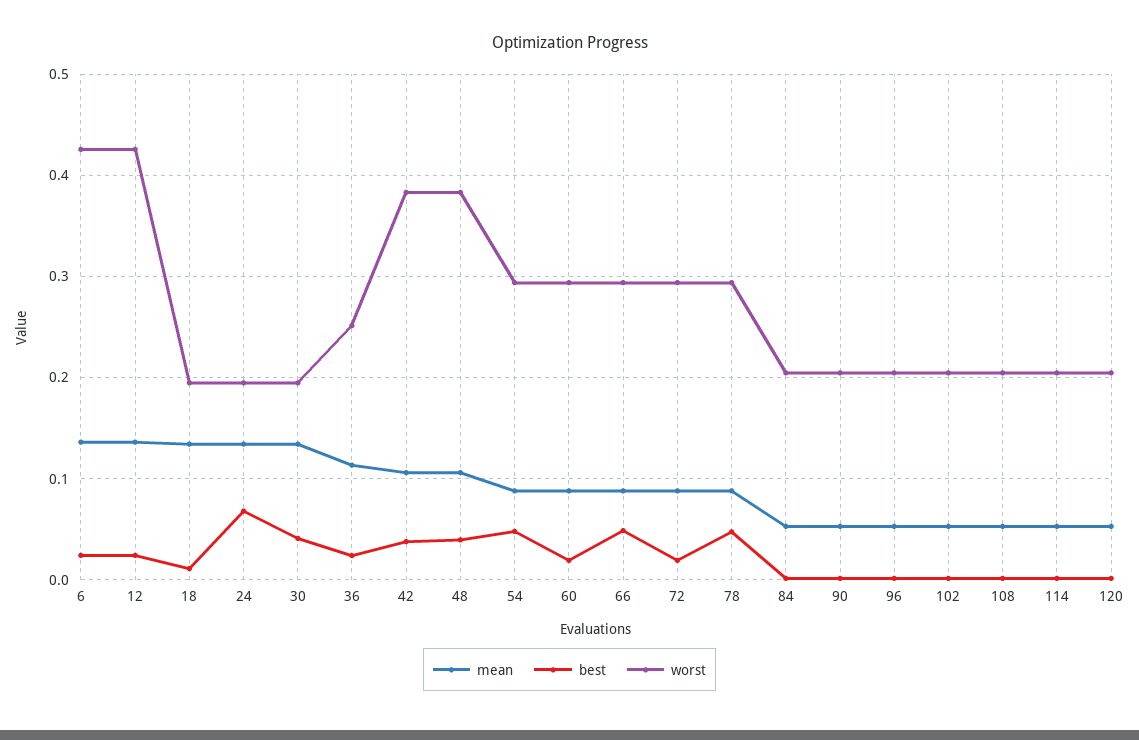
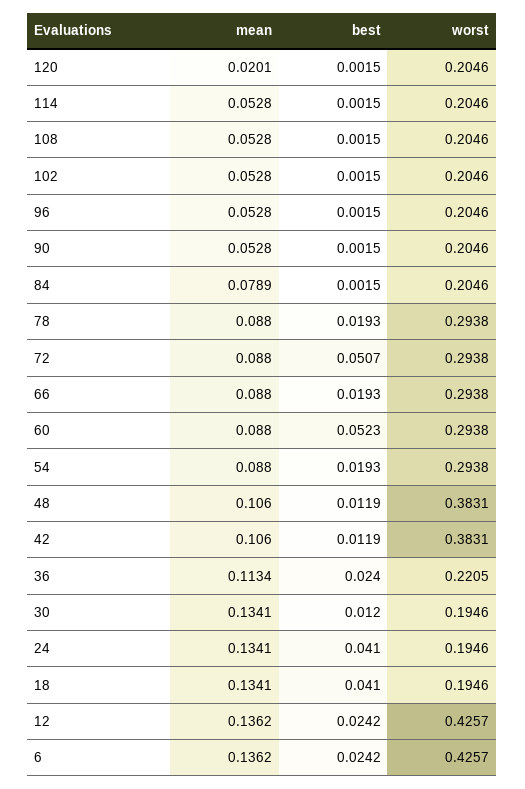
best, 18: 0.01 -> 0.041
best, 24: 0.07 -> 0.041
best, 30: 0.04 -> 0.012
worst, 36: 0.25 -> 0.2205
best, 42: 0.04 -> 0.0119
best, 48: 0.04 -> 0.0119
best, 54: 0.05 -> 0.0193
best, 60: 0.02 -> 0.0523
best, 66: 0.05 -> 0.0193
best, 72: 0.02 -> 0.0507
best, 78: 0.05 -> 0.0193
mean, 84: 0.05 -> 0.0789
mean, 120: 0.05 -> 0.0201

